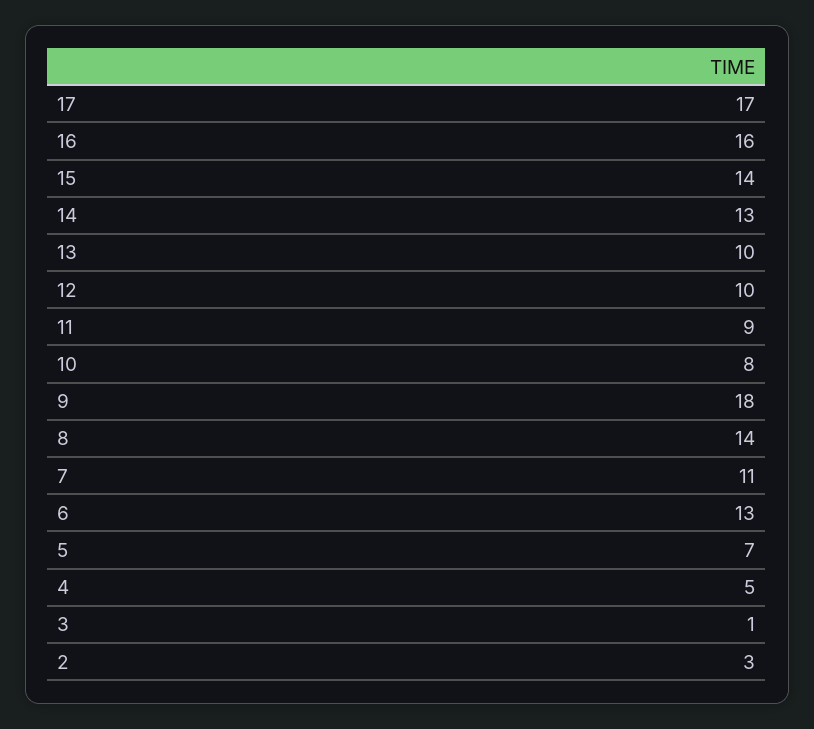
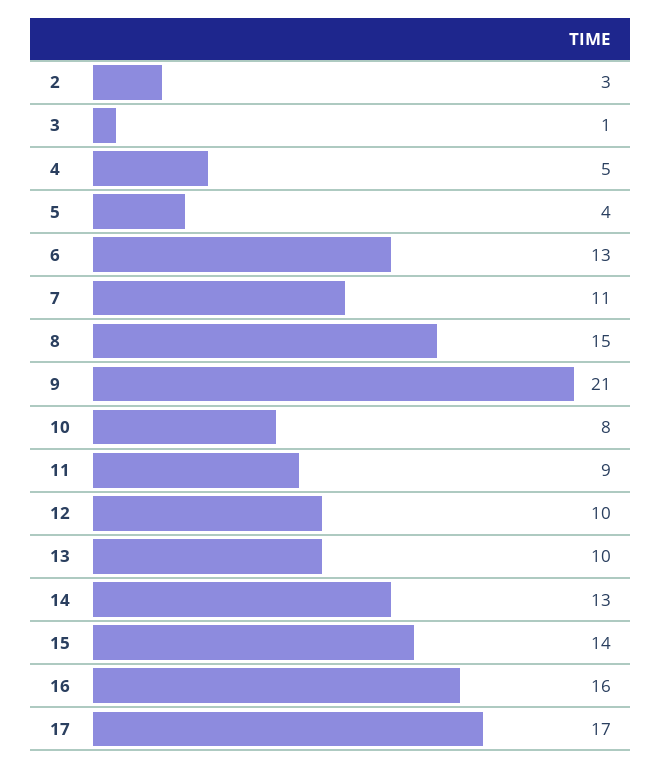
9: 18 -> 21
8: 14 -> 15
5: 7 -> 4

